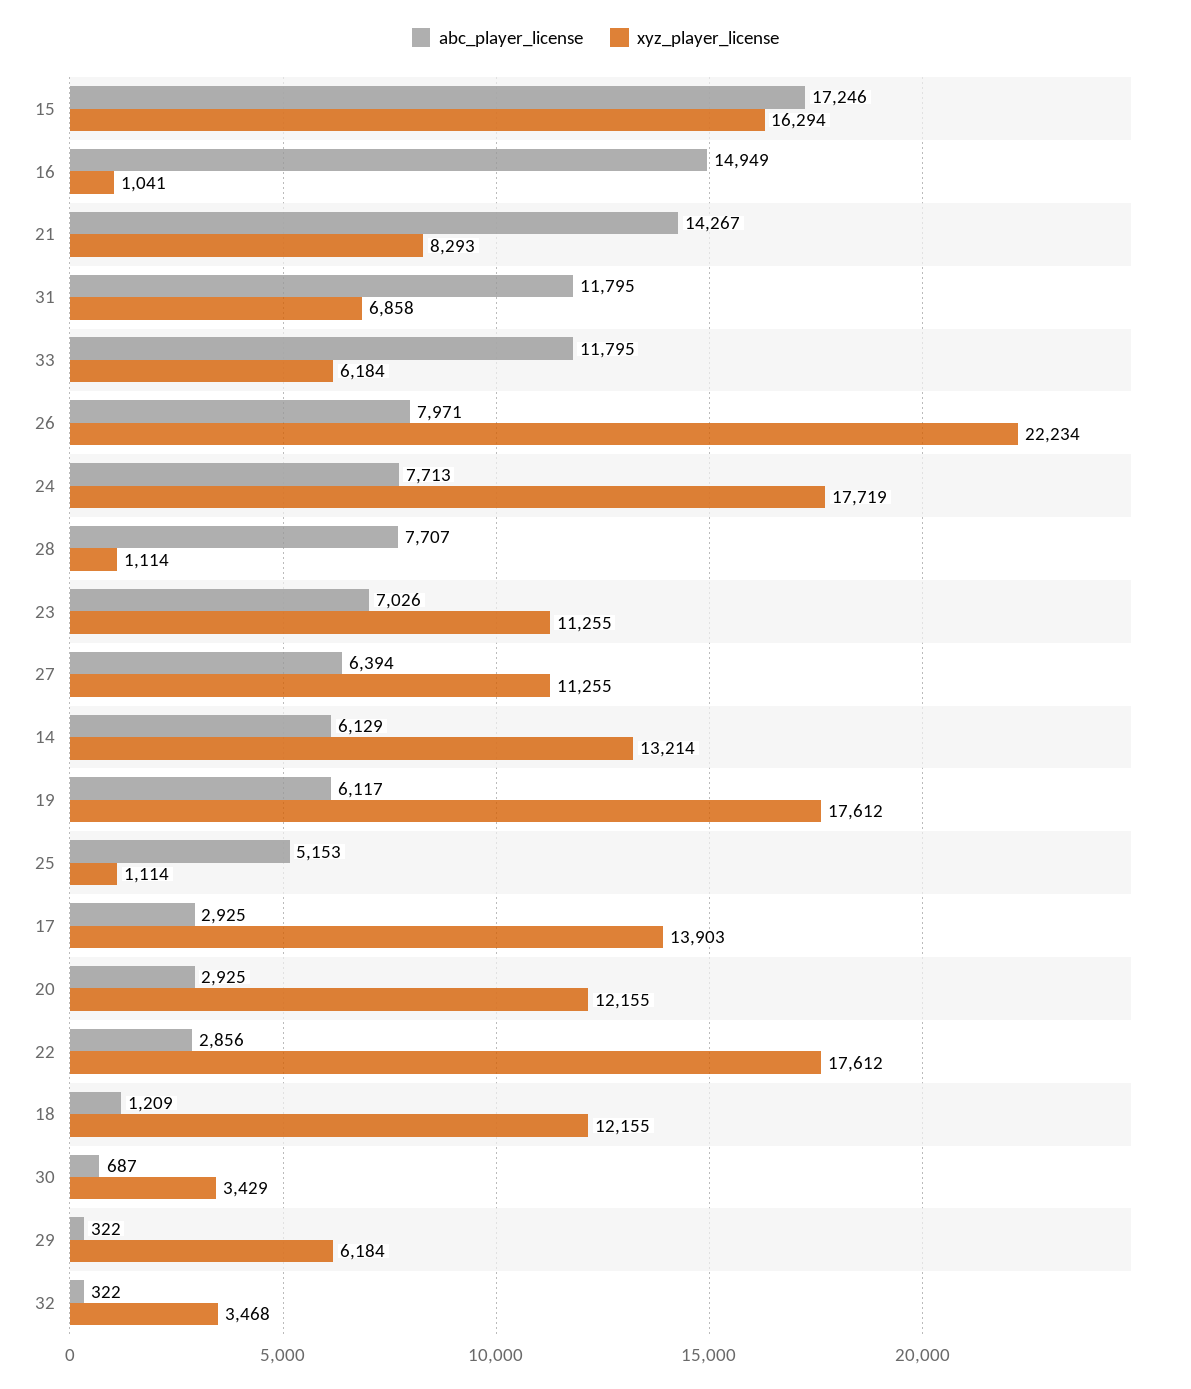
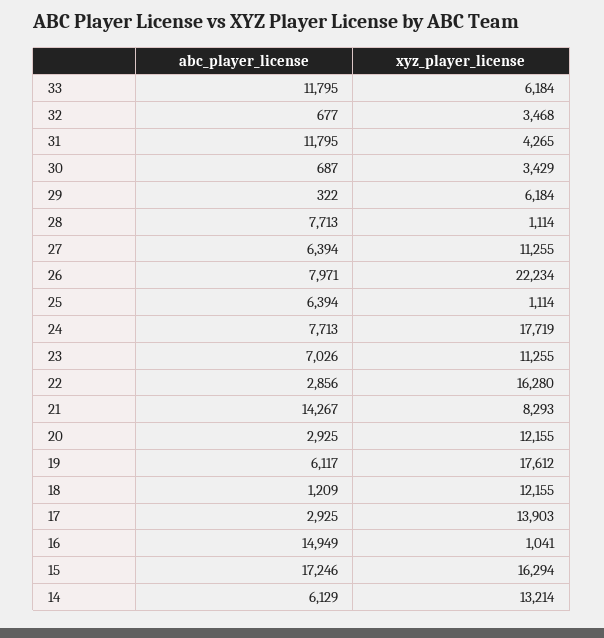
xyz_player_license, 31: 6858 -> 4265
abc_player_license, 28: 7707 -> 7713
abc_player_license, 25: 5153 -> 6394
xyz_player_license, 22: 17612 -> 16280
abc_player_license, 32: 322 -> 677

